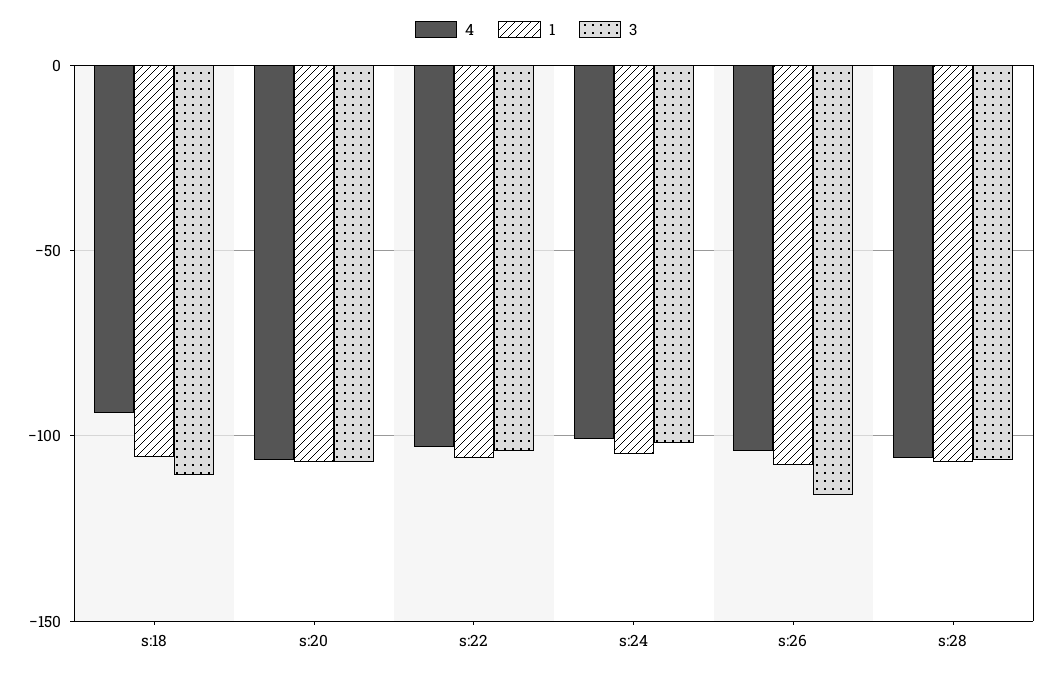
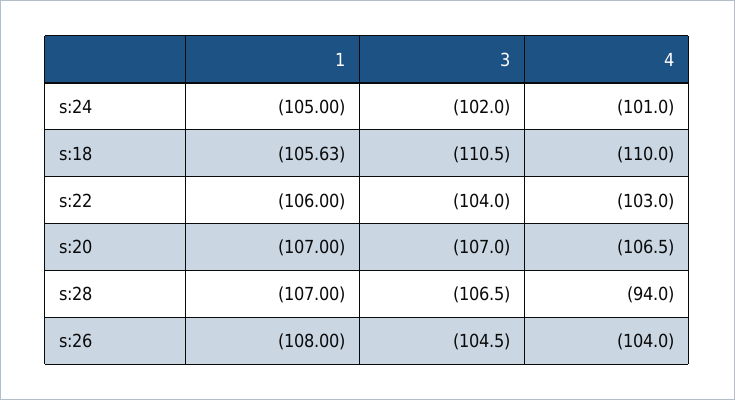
4, s:18: -95 -> -110
3, s:26: -115 -> -104.5
4, s:28: -105 -> -94

